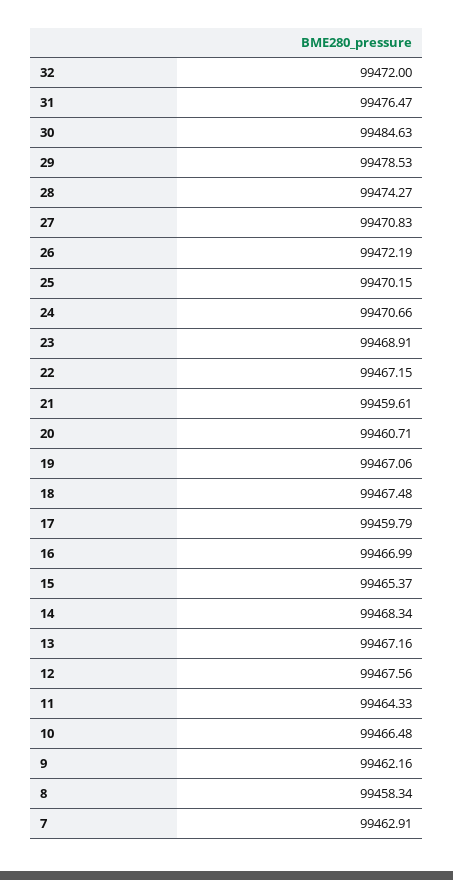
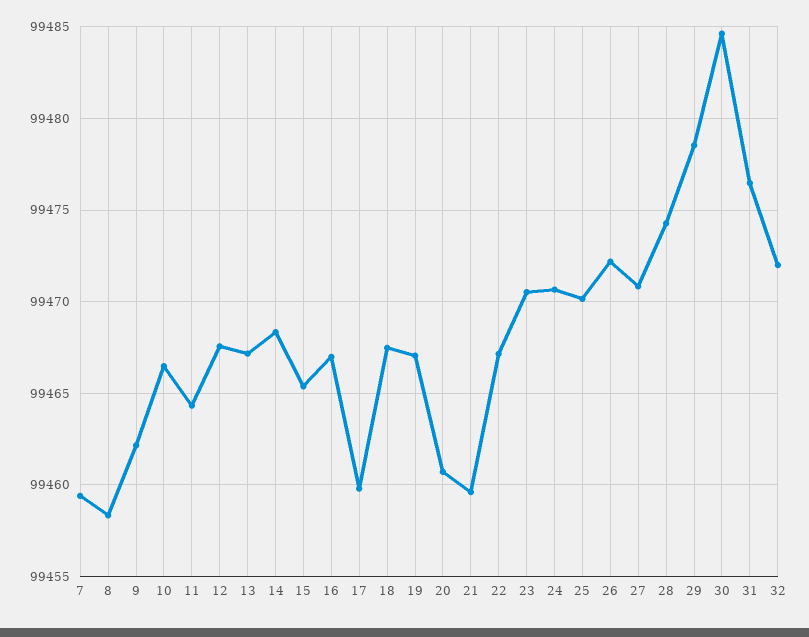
23: 99468.91 -> 99470.5
7: 99462.91 -> 99459.5

